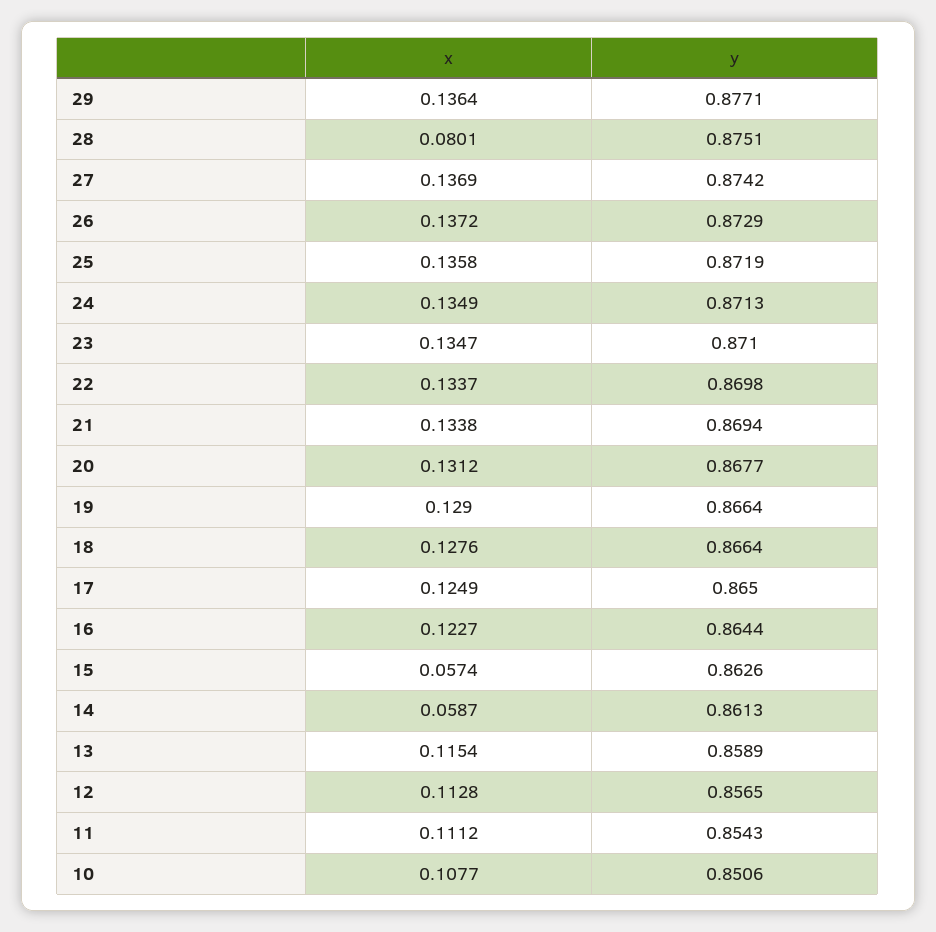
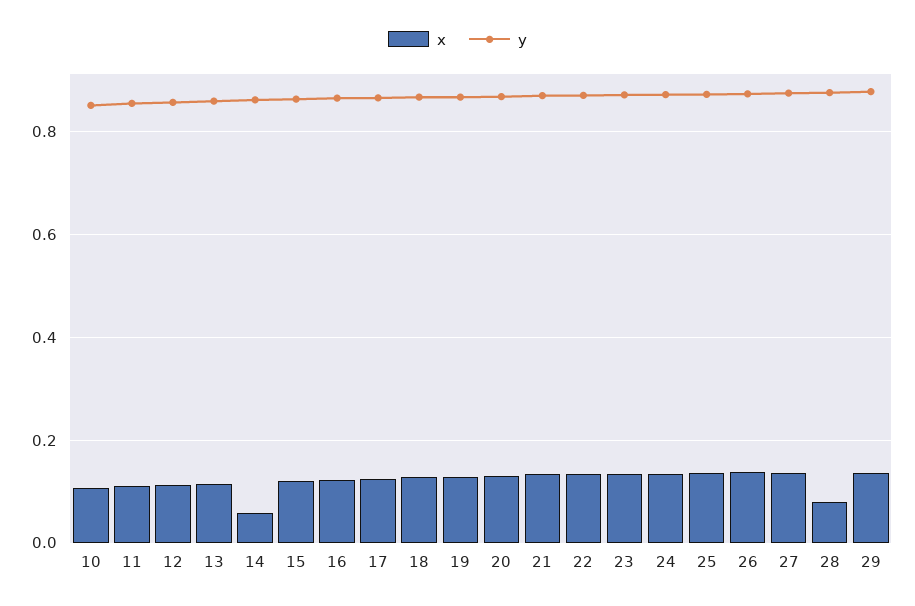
x, 15: 0.0574 -> 0.12

